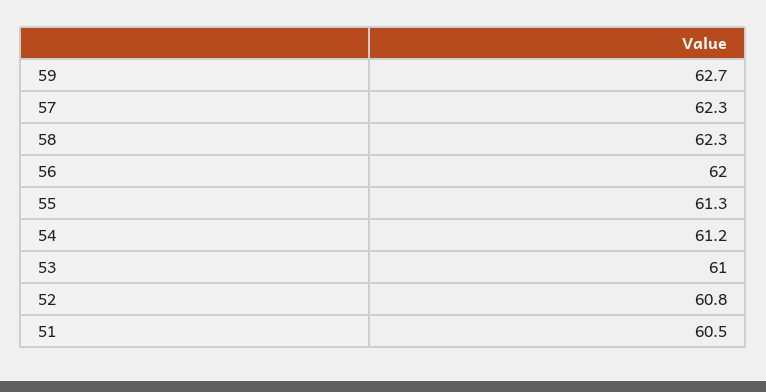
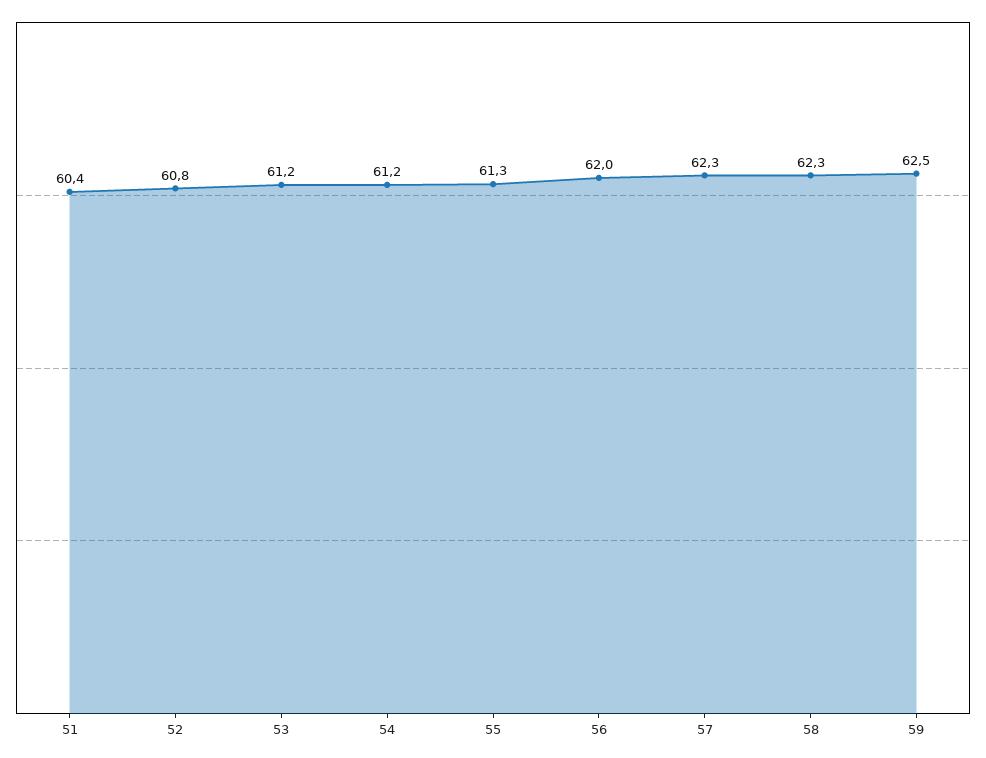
59: 62.7 -> 62.5
53: 61 -> 61.2
51: 60.5 -> 60.4

